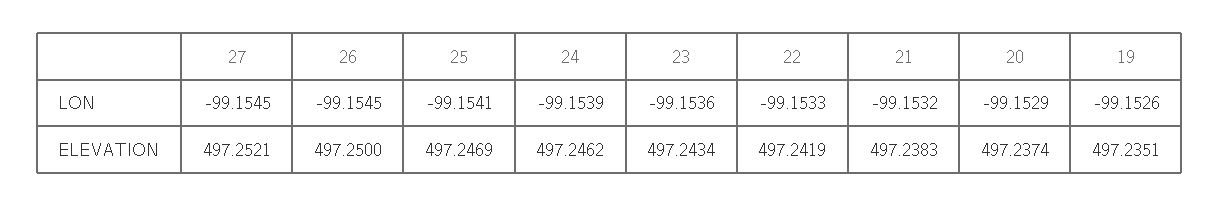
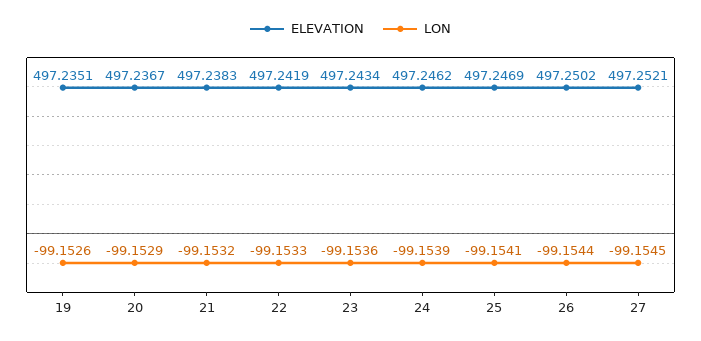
LON, 26: -99.1545 -> -99.1544
ELEVATION, 26: 497.25 -> 497.2502
ELEVATION, 20: 497.2374 -> 497.2367

